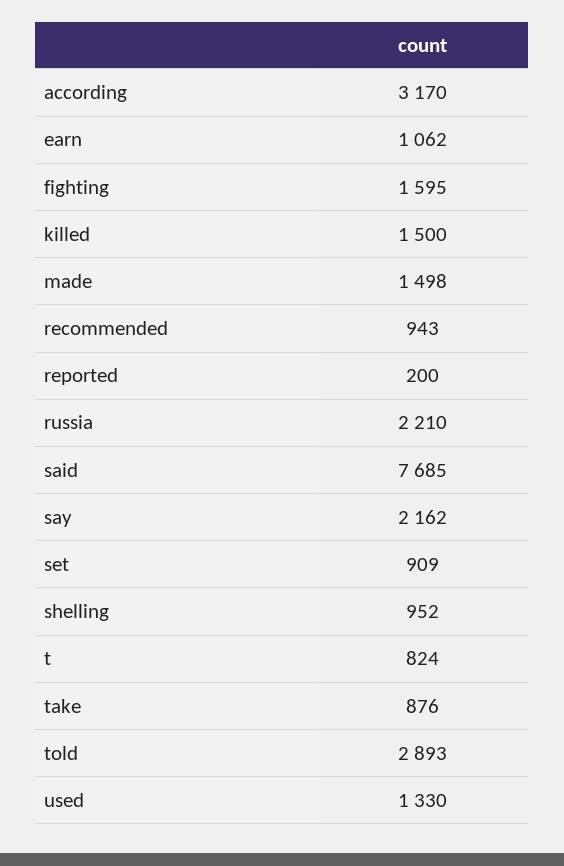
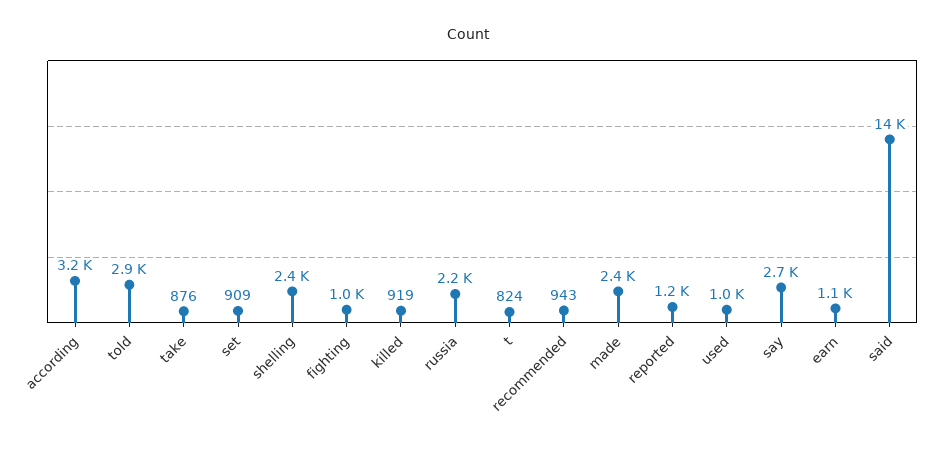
fighting: 1595 -> 1000
killed: 1500 -> 919
made: 1498 -> 2400
reported: 200 -> 1200
said: 7685 -> 14000
say: 2162 -> 2700
shelling: 952 -> 2400
used: 1330 -> 1000

